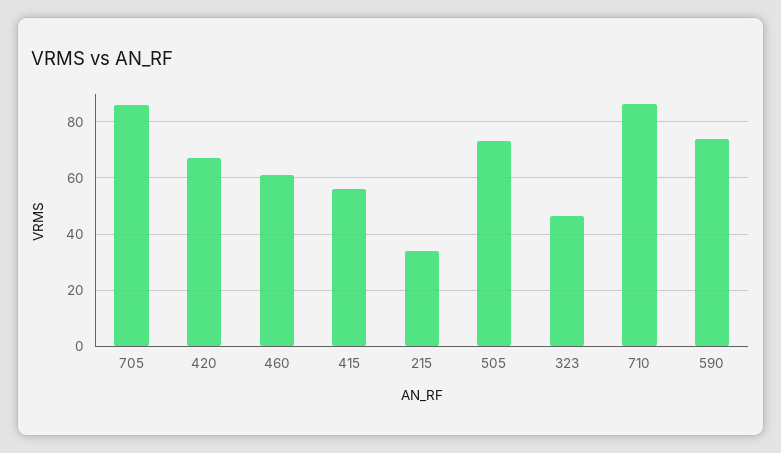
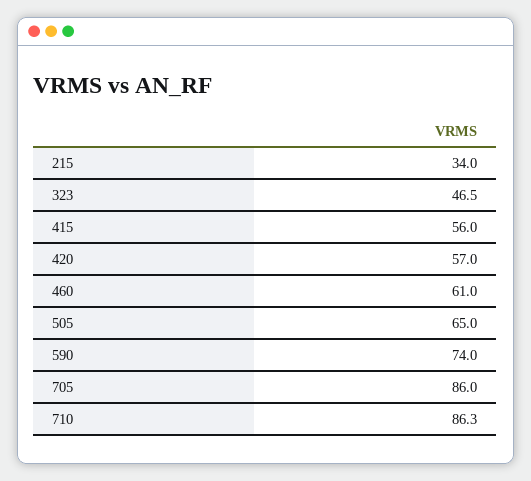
420: 67.5 -> 57
505: 72.5 -> 65

